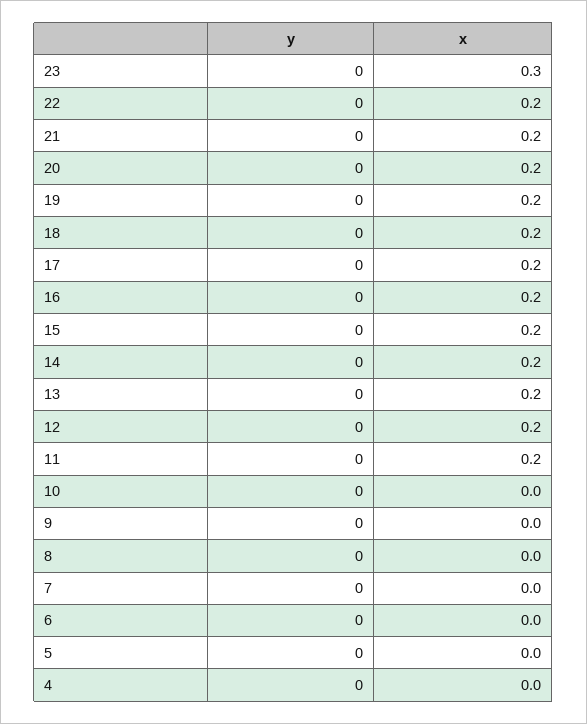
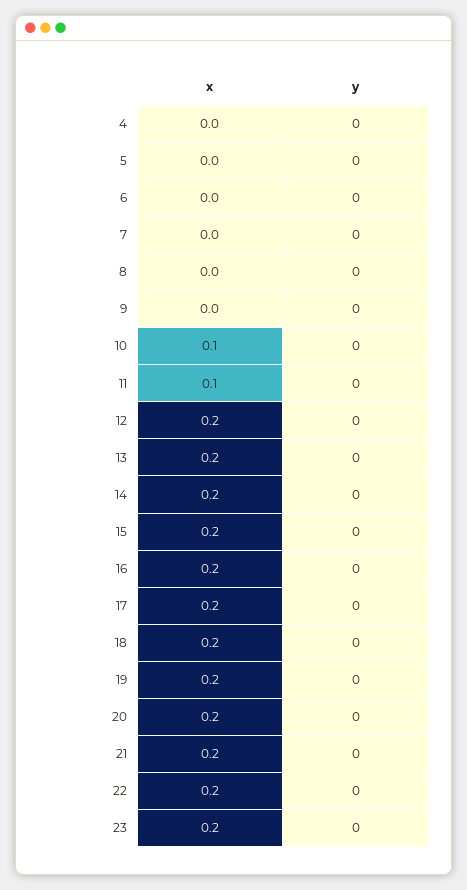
x, 23: 0.3 -> 0.2
x, 11: 0.2 -> 0.1
x, 10: 0 -> 0.1

